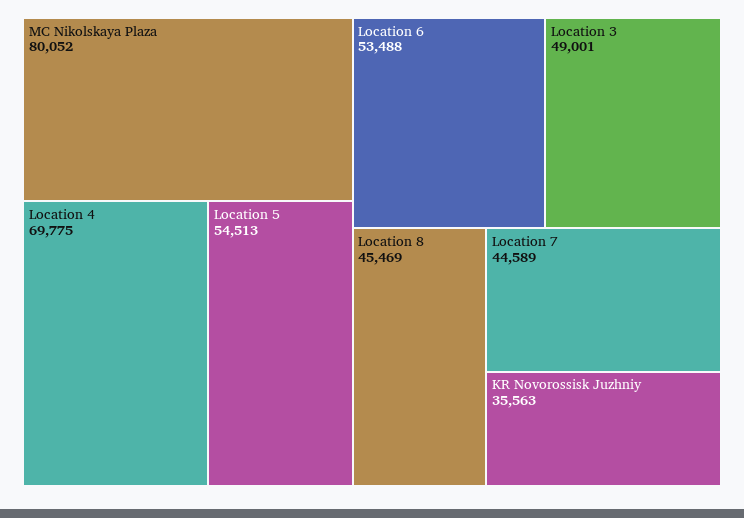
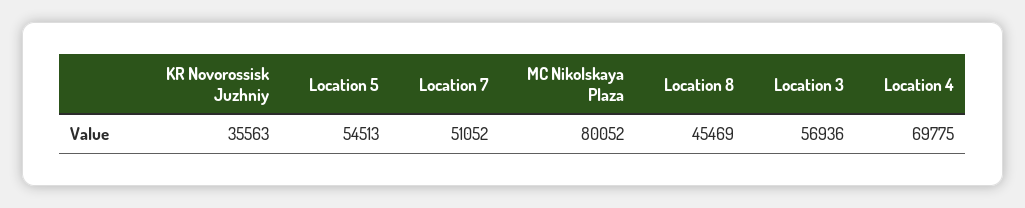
Location 6: 53488 -> none
Location 3: 49001 -> 56936
Location 7: 44589 -> 51052

